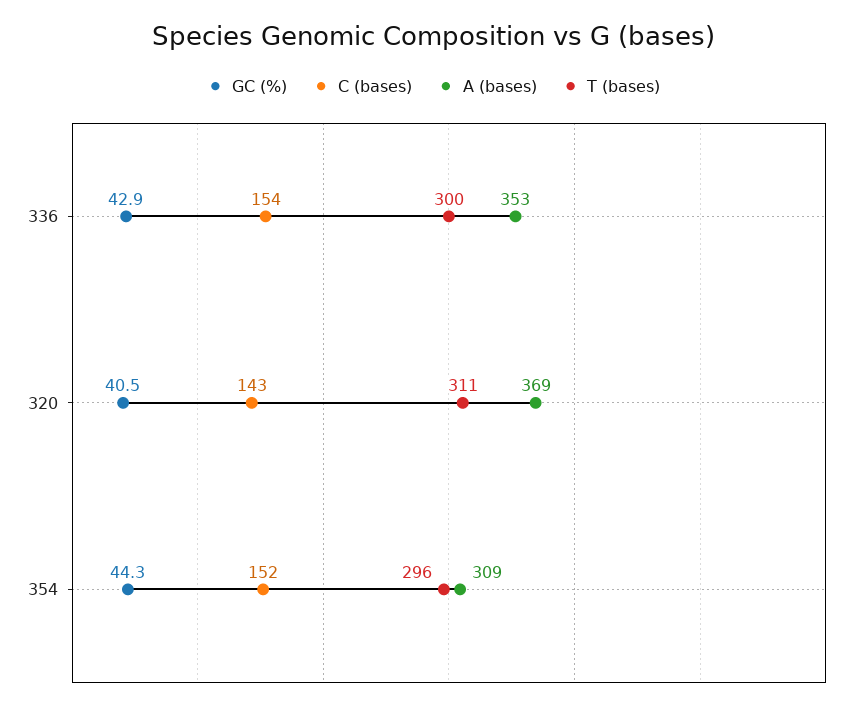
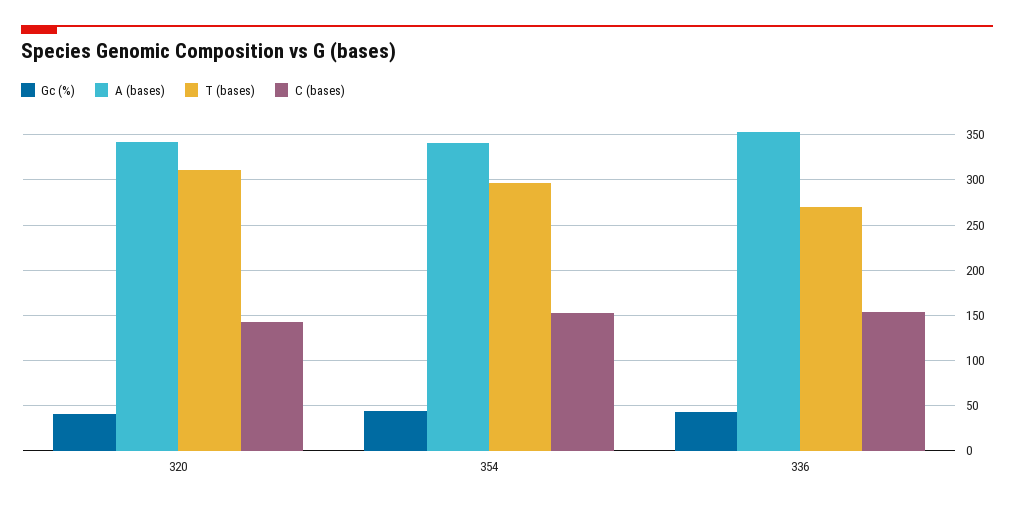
T (bases), 336: 300 -> 270
A (bases), 320: 369 -> 340
A (bases), 354: 309 -> 340

